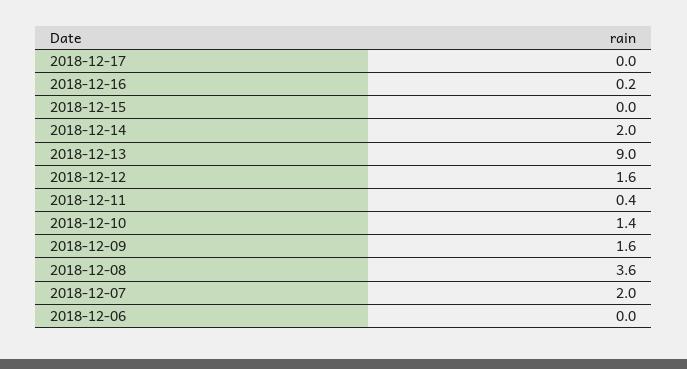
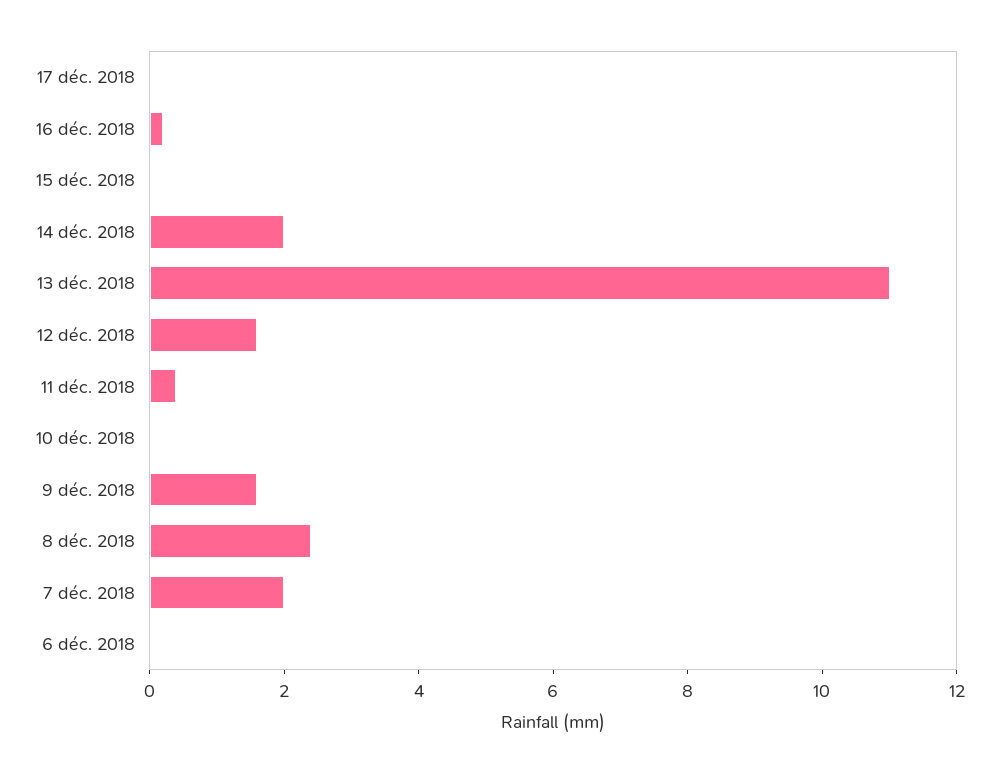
2018-12-13: 9 -> 11
2018-12-10: 1.4 -> 0
2018-12-08: 3.6 -> 2.5

